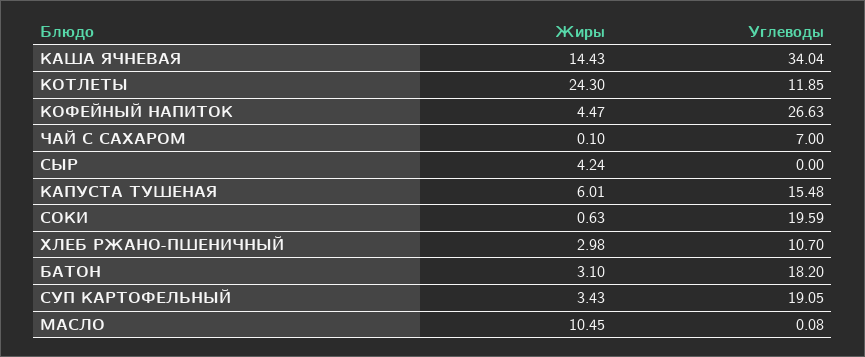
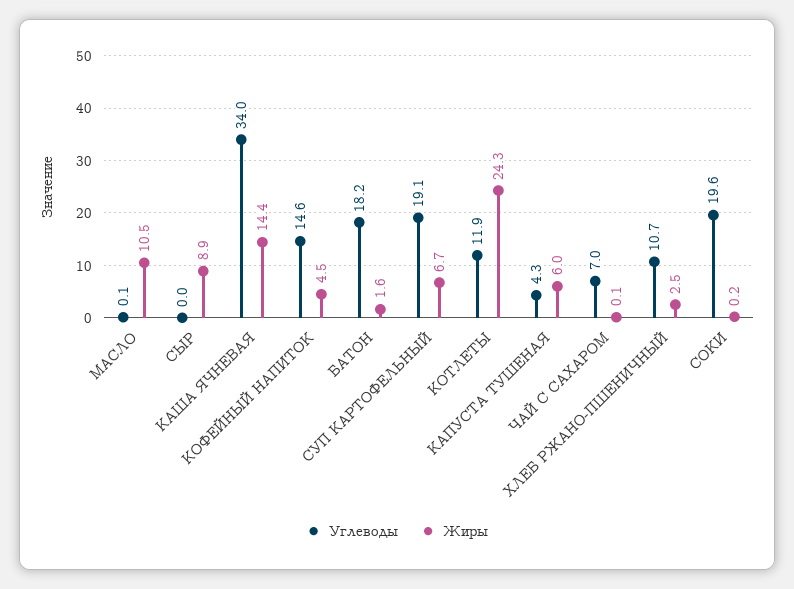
Углеводы, КОФЕЙНЫЙ НАПИТОК: 26.63 -> 14.6
Жиры, СЫР: 4.24 -> 8.9
Углеводы, КАПУСТА ТУШЕНАЯ: 15.48 -> 4.3
Жиры, СОКИ: 0.63 -> 0.2
Жиры, ХЛЕБ РЖАНО-ПШЕНИЧНЫЙ: 2.98 -> 2.5
Жиры, БАТОН: 3.1 -> 1.6
Жиры, СУП КАРТОФЕЛЬНЫЙ: 3.43 -> 6.7

